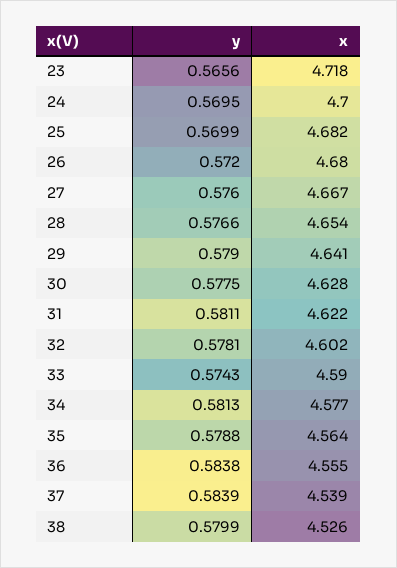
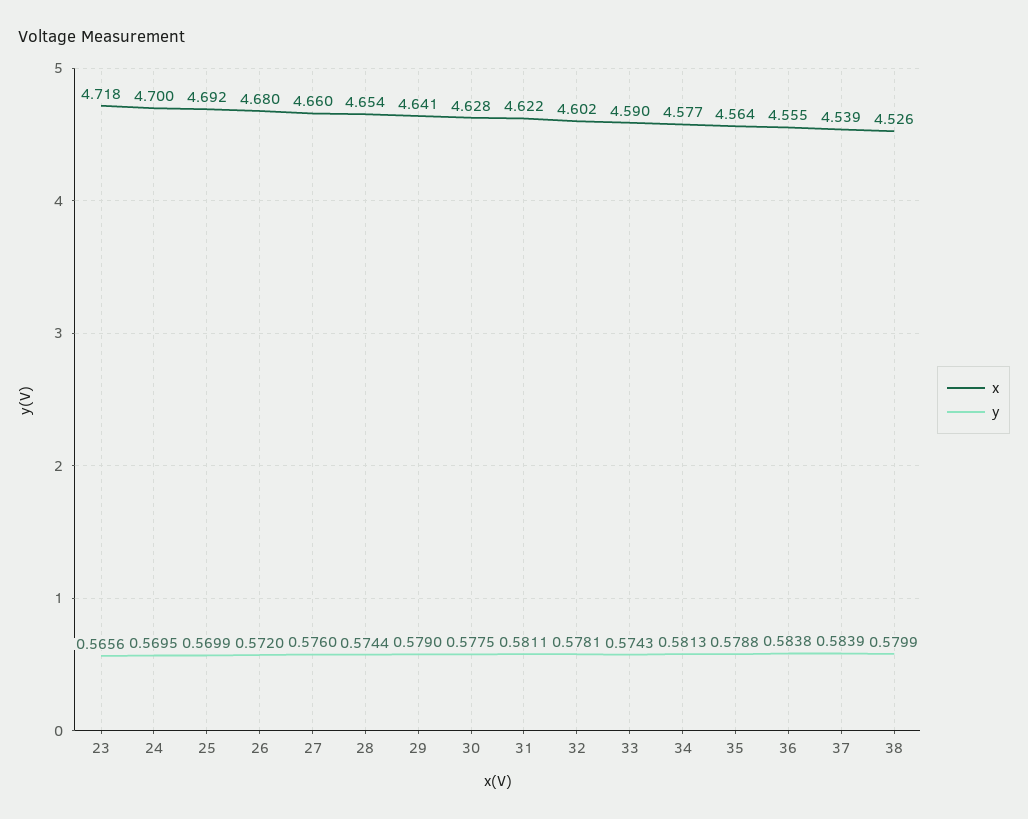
x, 25: 4.682 -> 4.692
x, 27: 4.667 -> 4.66
y, 28: 0.5766 -> 0.5744

